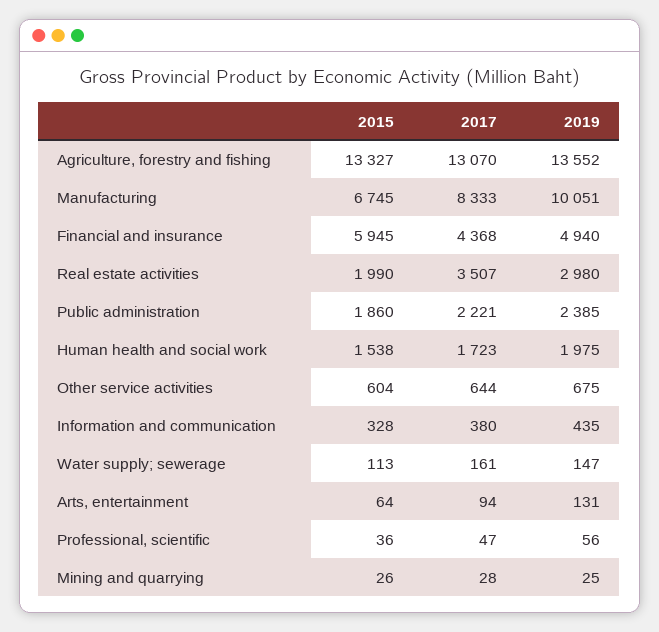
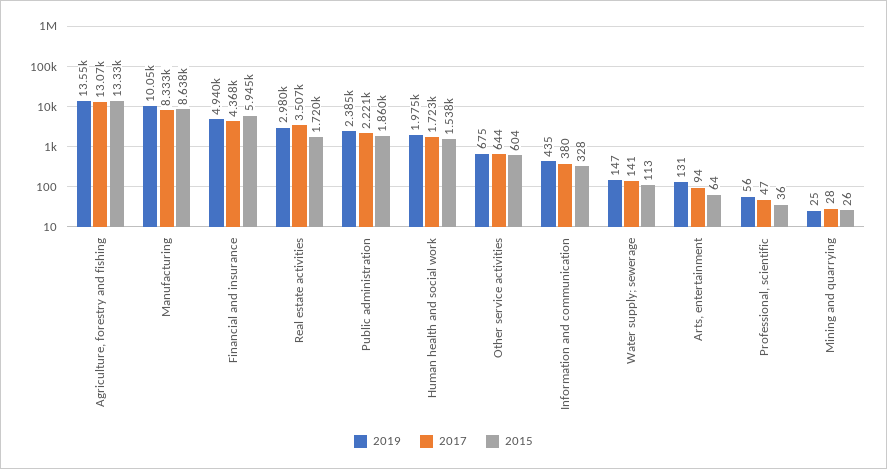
2015, Manufacturing: 6745 -> 8638
2015, Real estate activities: 1990 -> 1720
2017, Water supply; sewerage: 161 -> 141

